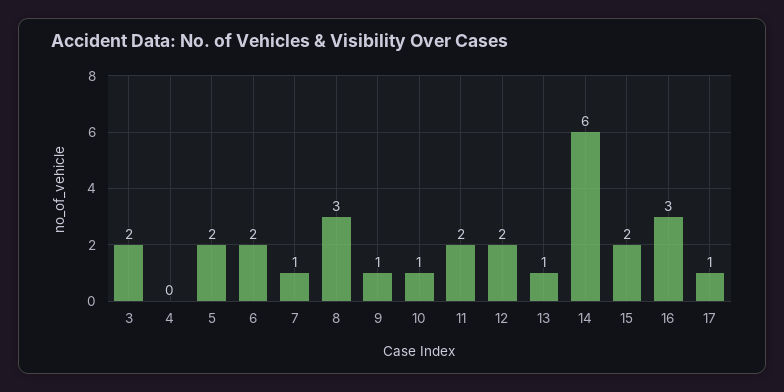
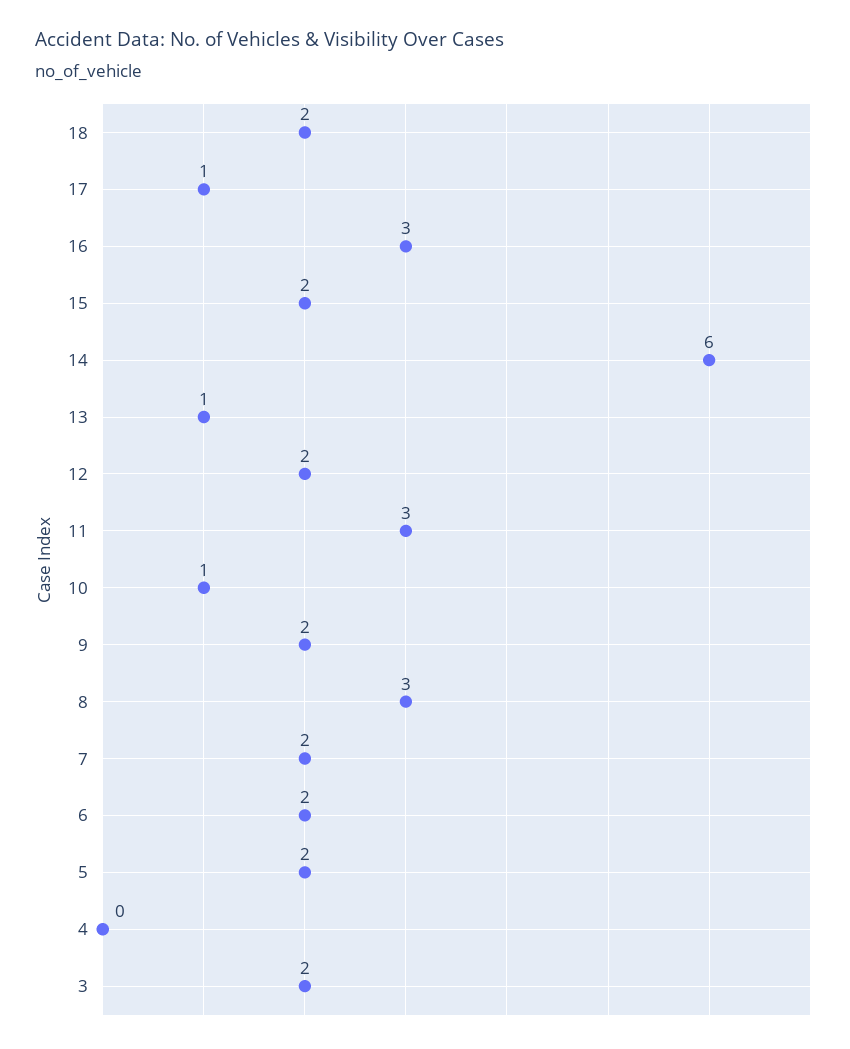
7: 1 -> 2
9: 1 -> 2
11: 2 -> 3
18: none -> 2

